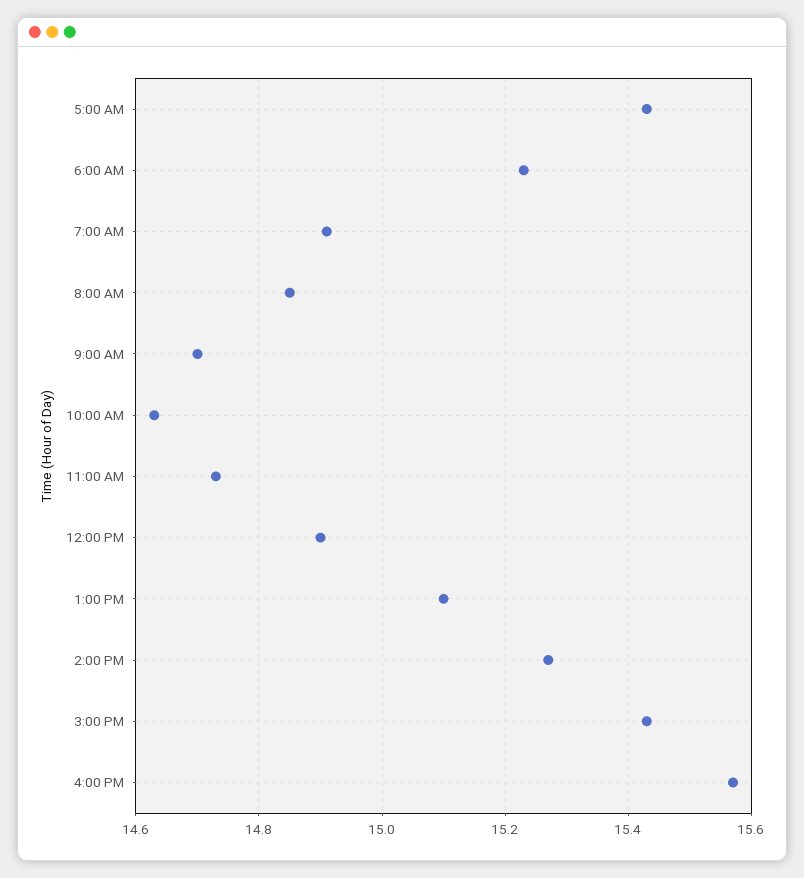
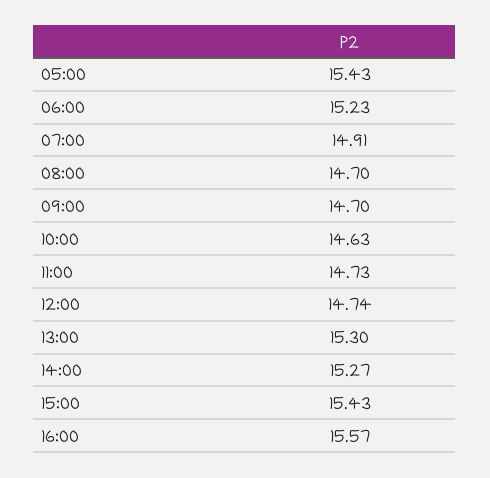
8:00 AM: 14.85 -> 14.7
12:00 PM: 14.9 -> 14.74
1:00 PM: 15.1 -> 15.3

